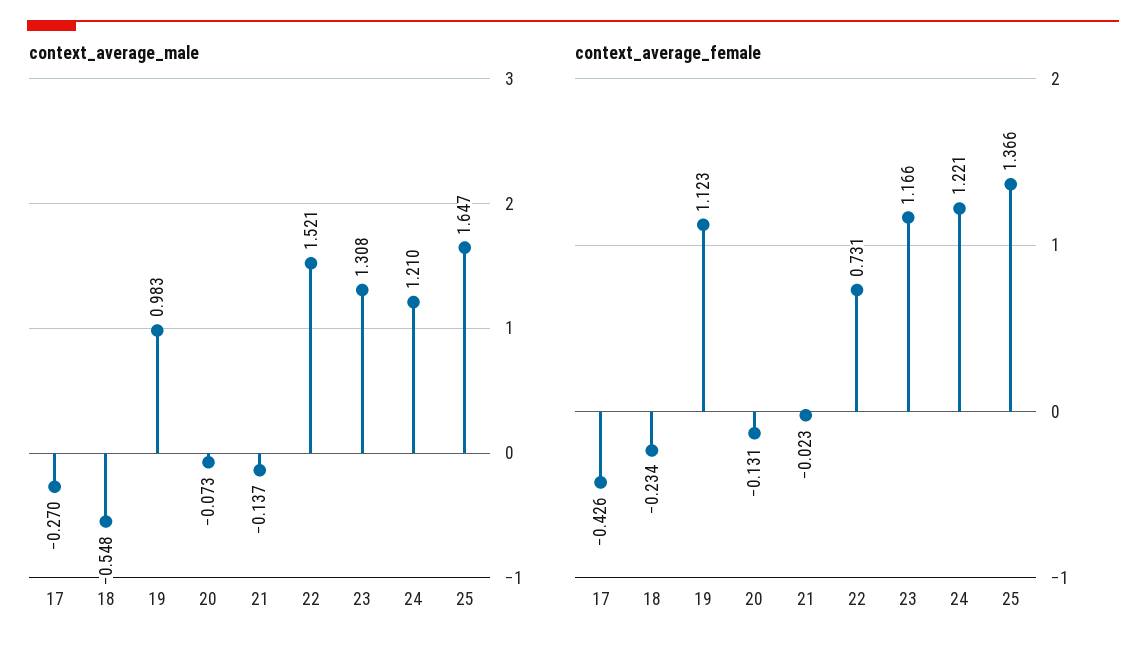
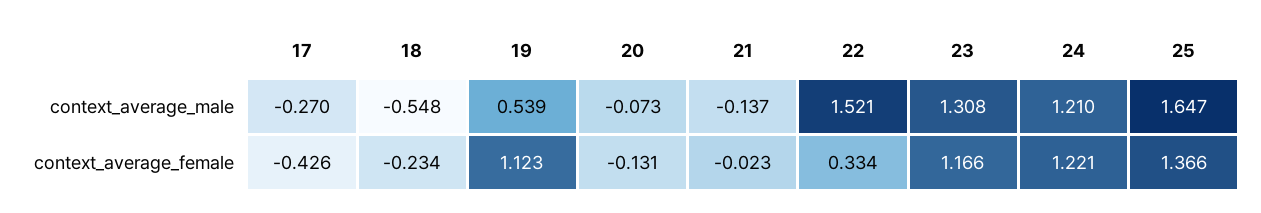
context_average_male, 19: 0.983 -> 0.539
context_average_female, 22: 0.731 -> 0.334

